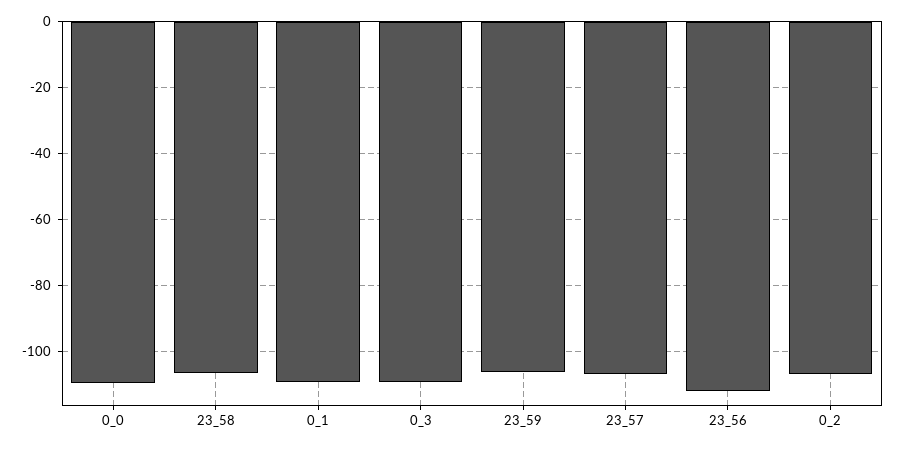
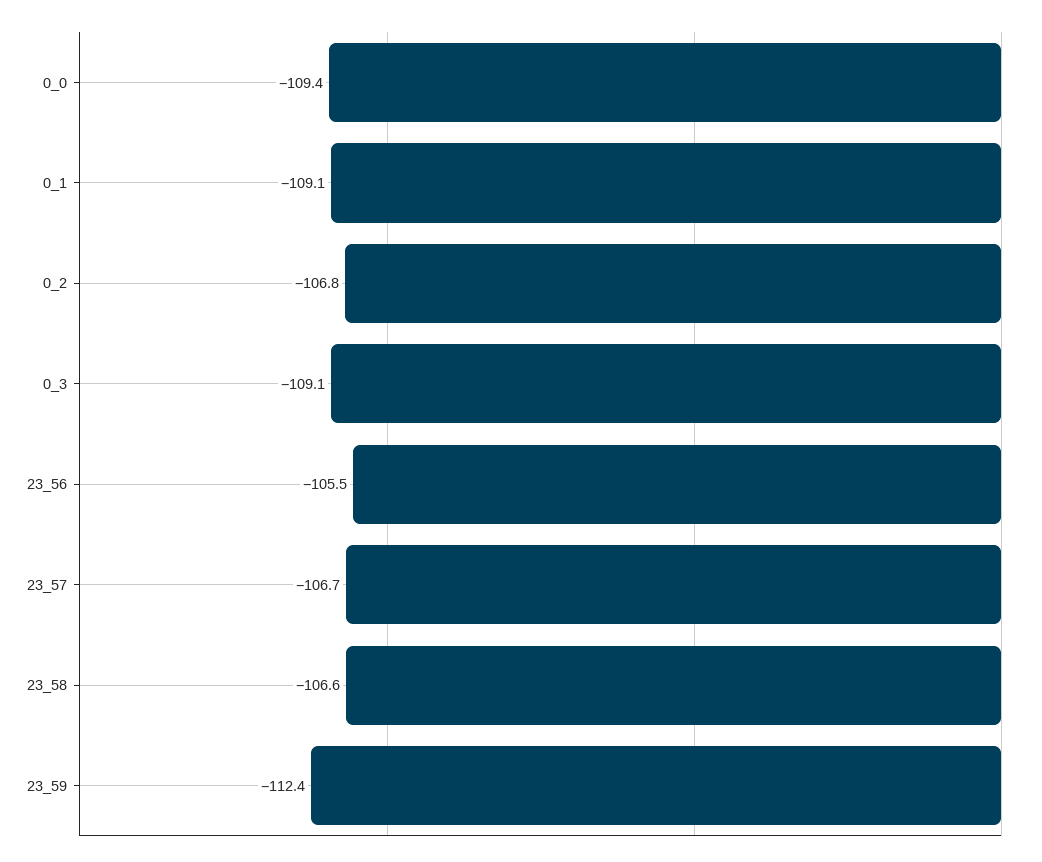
23_59: -106 -> -112.4
23_56: -112 -> -105.5

